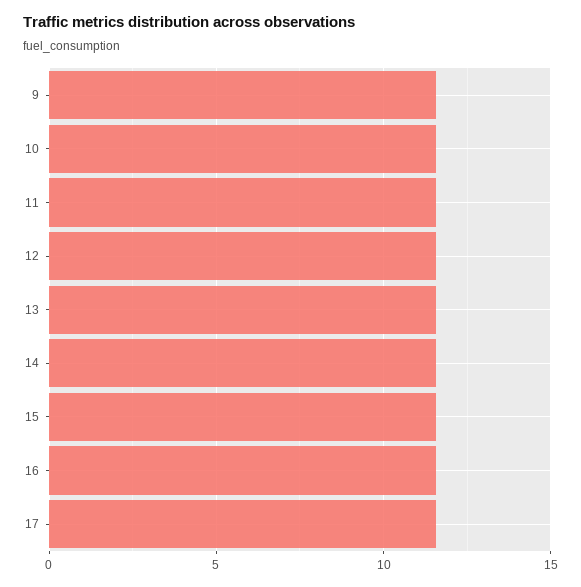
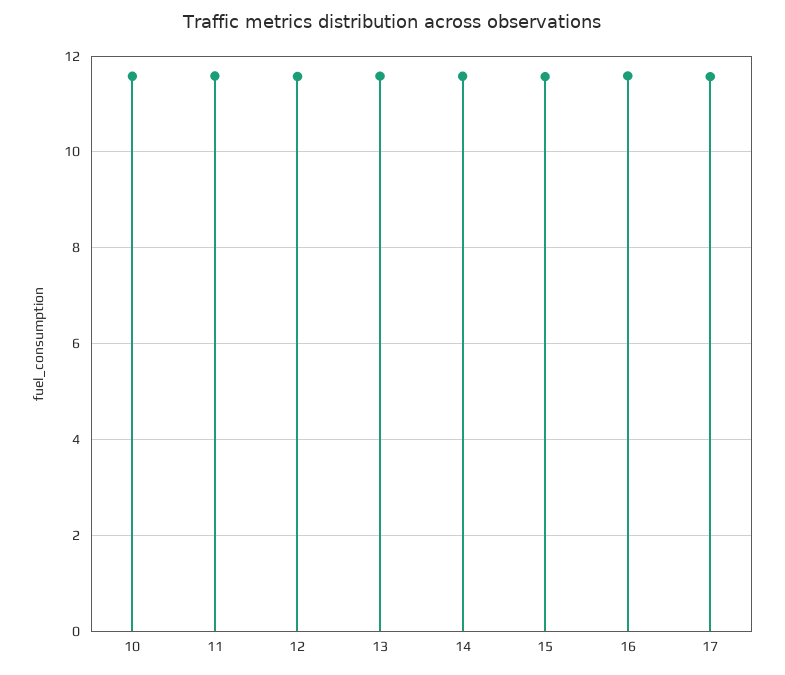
9: 11.5 -> none

